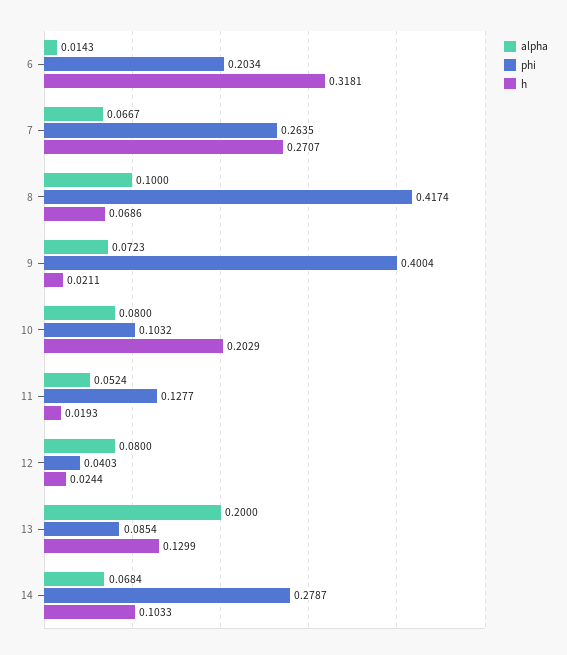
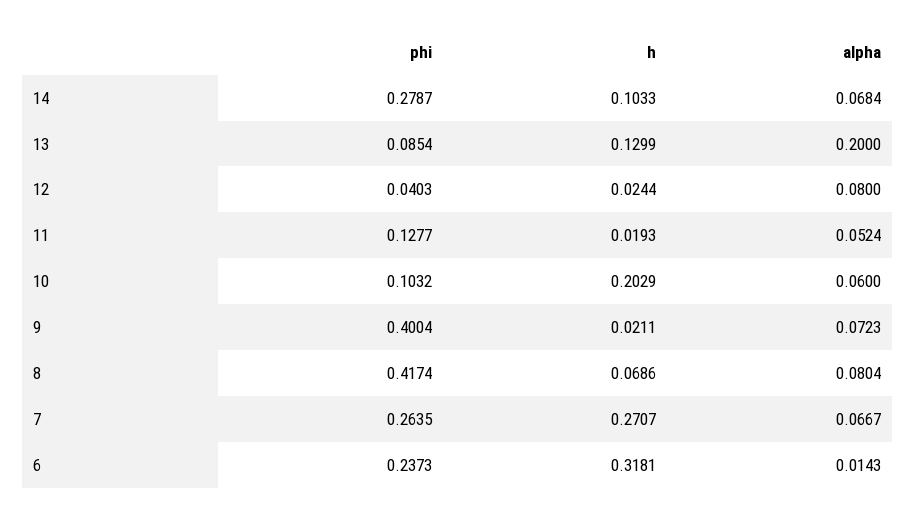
phi, 6: 0.2034 -> 0.2373
alpha, 8: 0.1 -> 0.0804
alpha, 10: 0.08 -> 0.06

